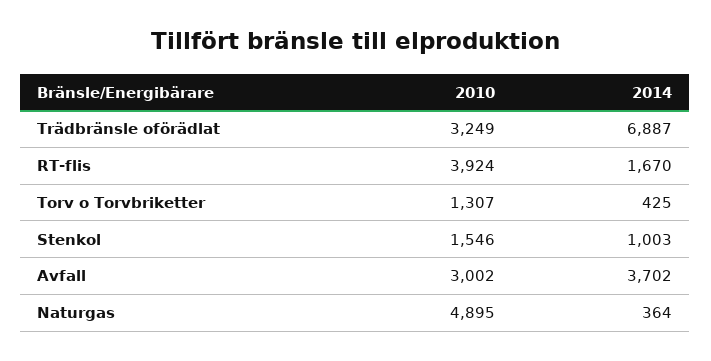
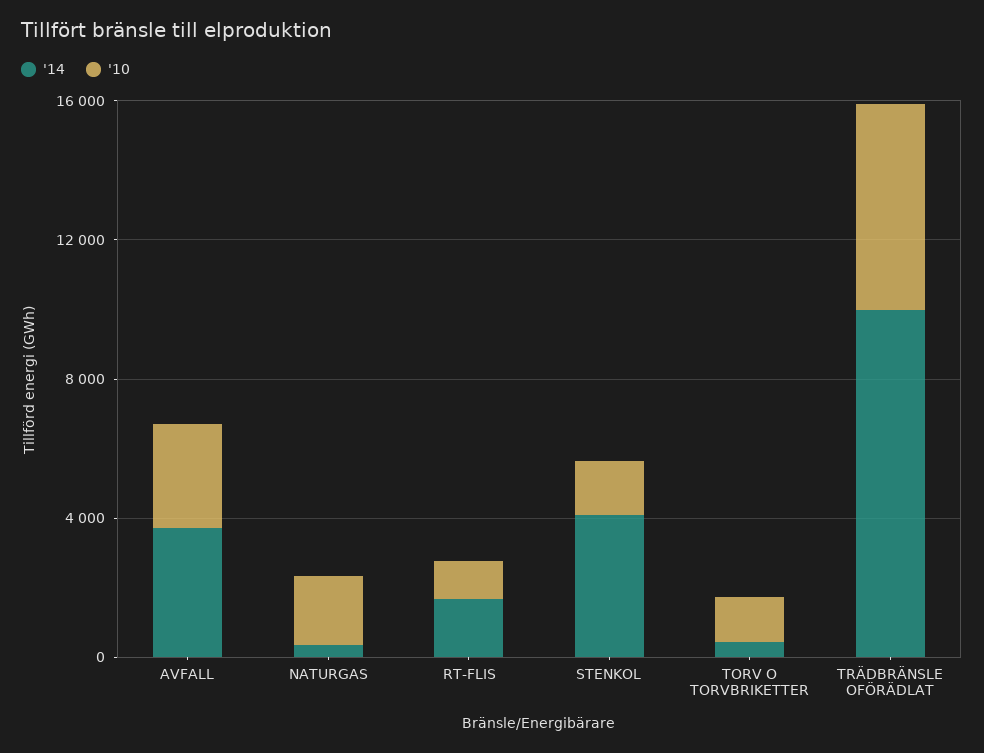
2010, Trädbränsle oförädlat: 3249 -> 6000
2014, Trädbränsle oförädlat: 6887 -> 10000
2010, RT-flis: 3924 -> 1000
2014, Stenkol: 1003 -> 4000
2010, Naturgas: 4895 -> 2000

